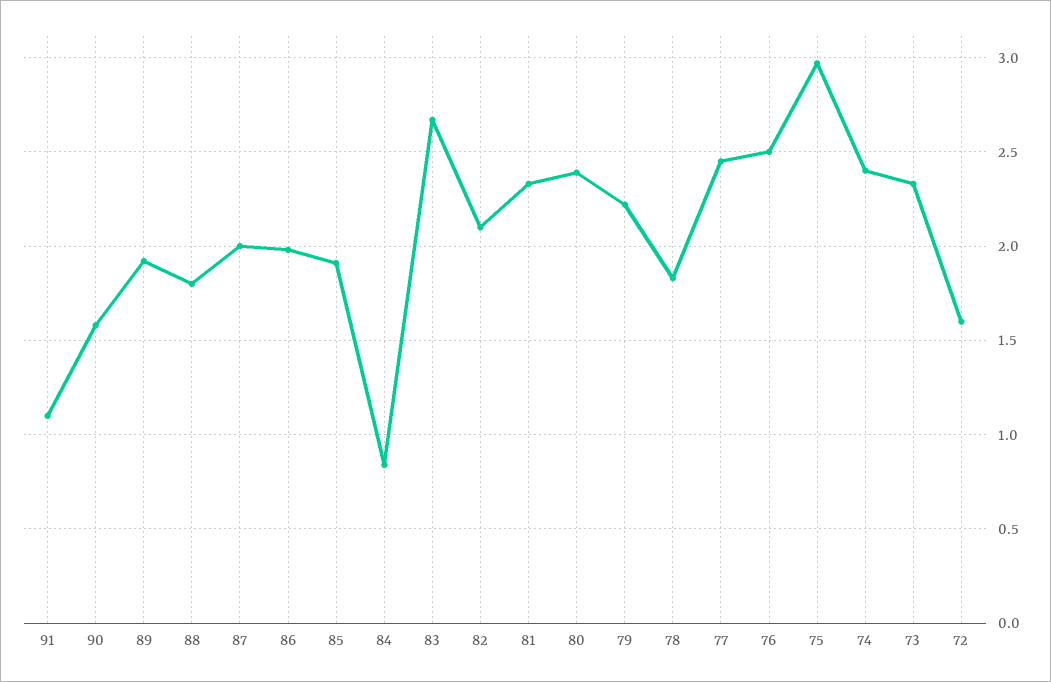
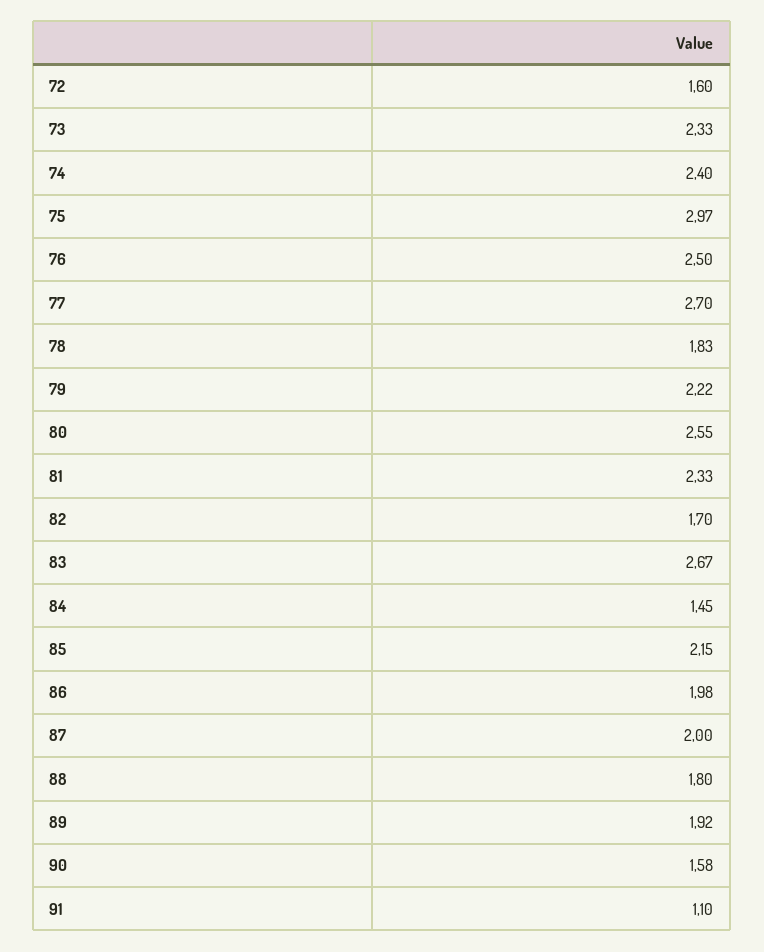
85: 1.9 -> 2.15
84: 0.85 -> 1.45
82: 2.1 -> 1.7
80: 2.4 -> 2.55
77: 2.45 -> 2.7

